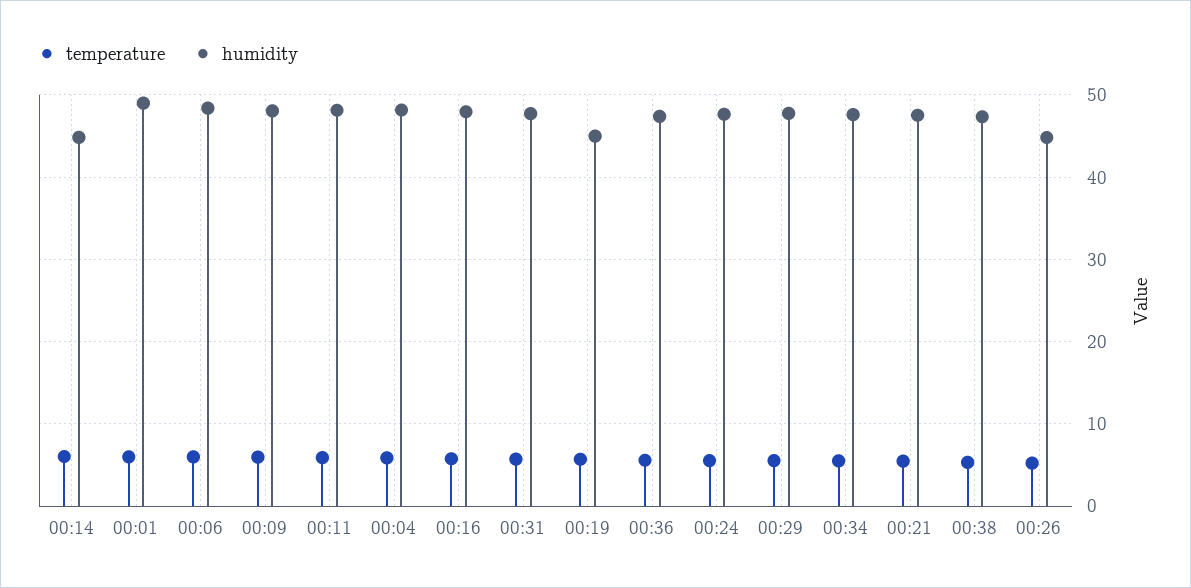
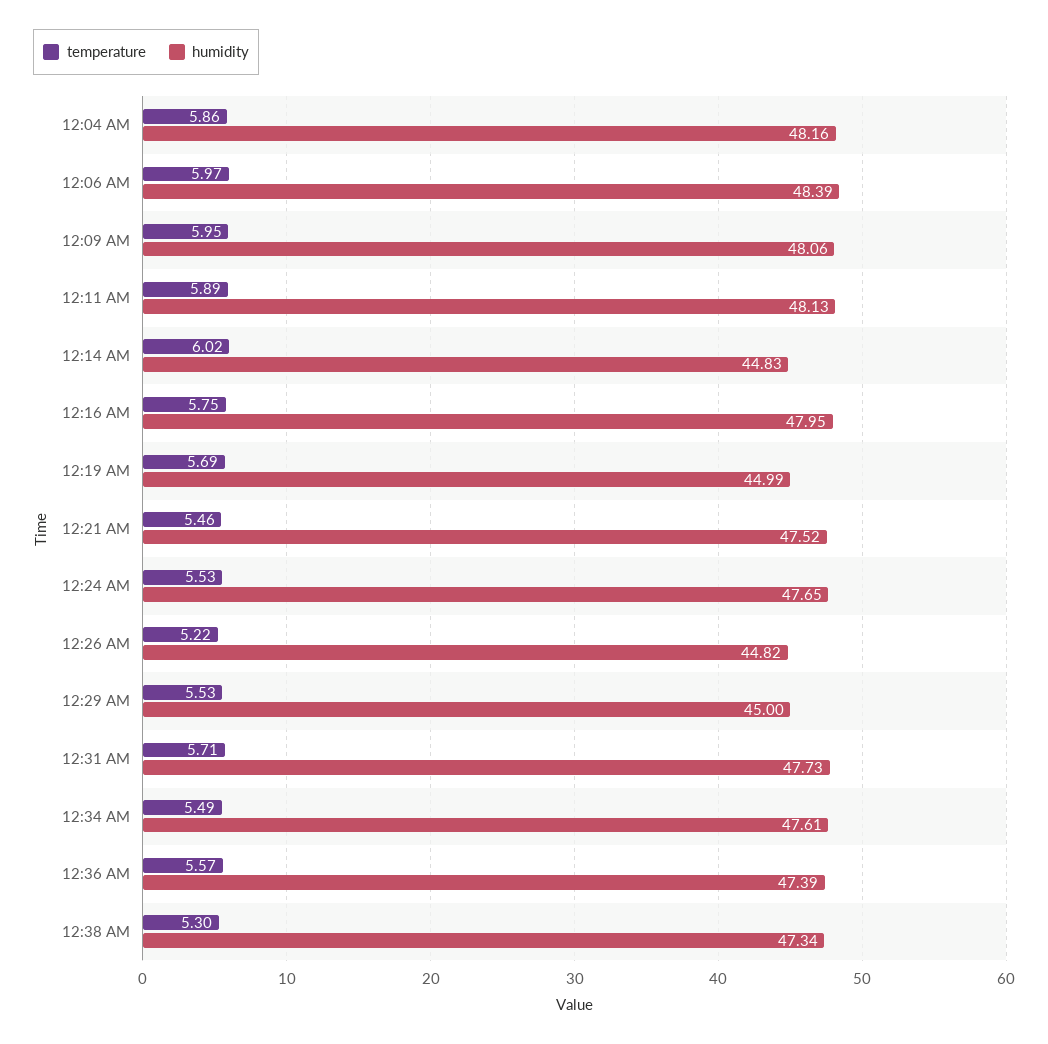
temperature, 00:01: 6 -> none
humidity, 00:01: 49 -> none
humidity, 00:29: 48 -> 45

